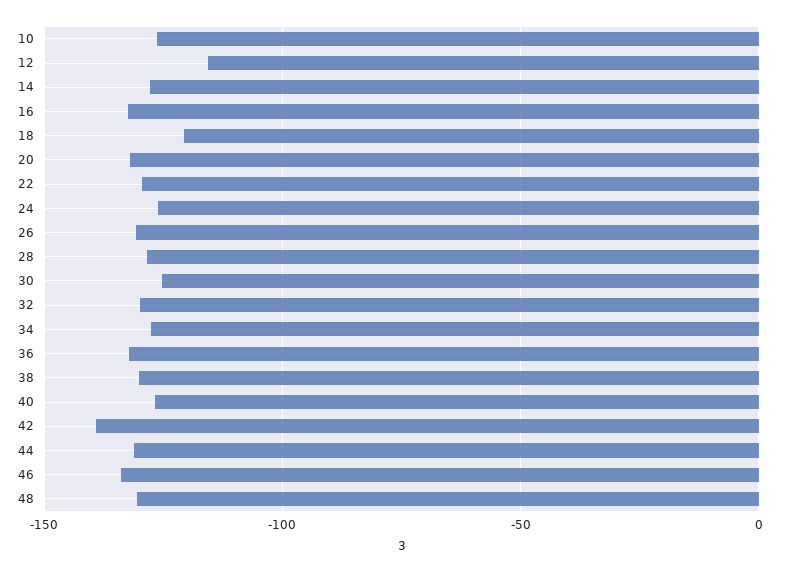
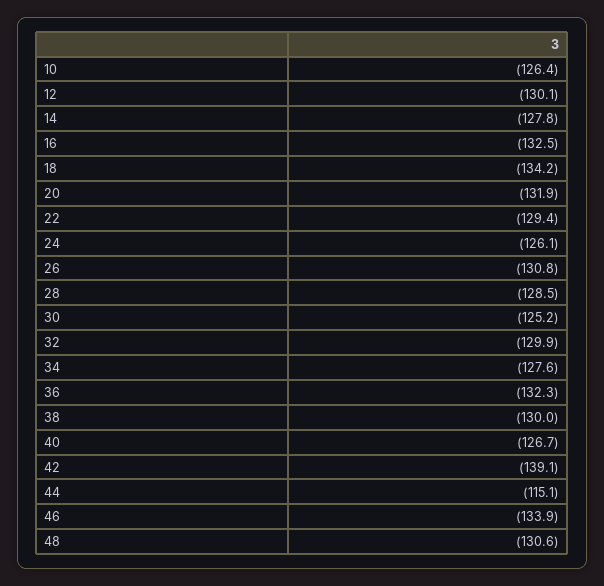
12: -115 -> -130.1
18: -120 -> -134.2
44: -130 -> -115.1

